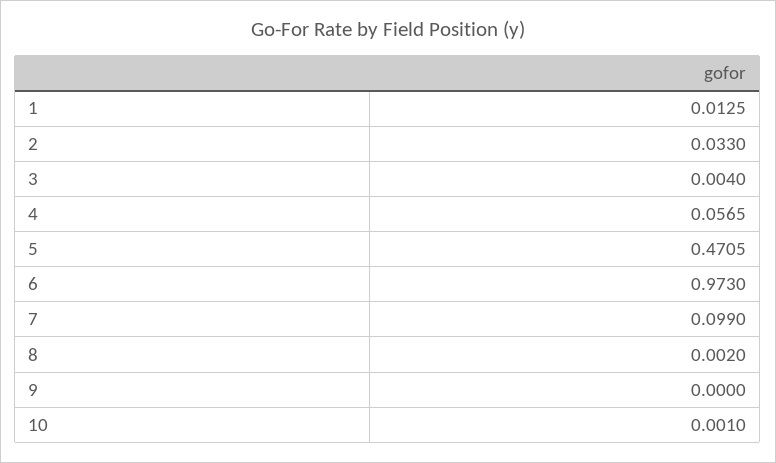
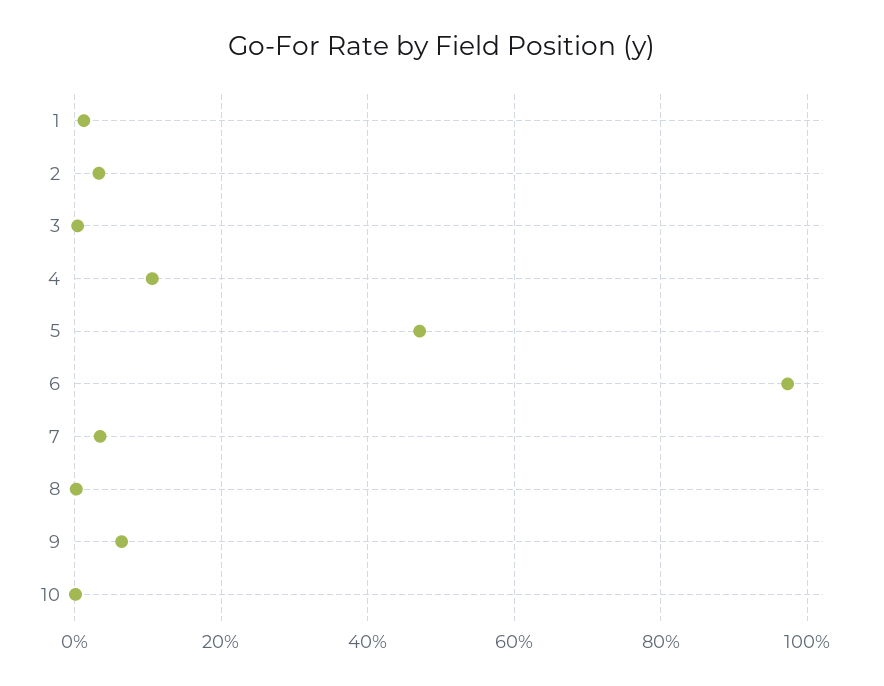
4: 0.0565 -> 0.1
7: 0.099 -> 0.04
9: 0 -> 0.06

